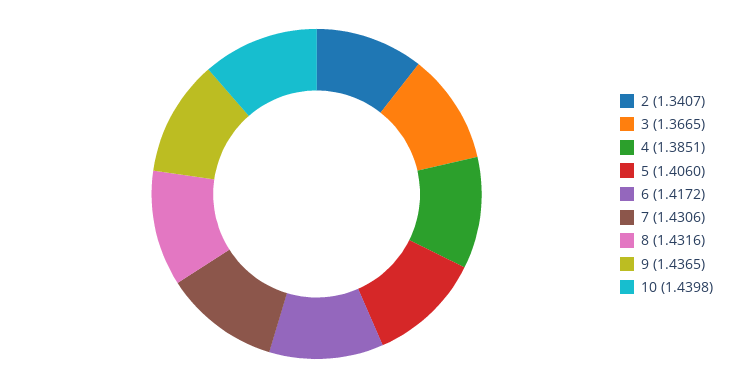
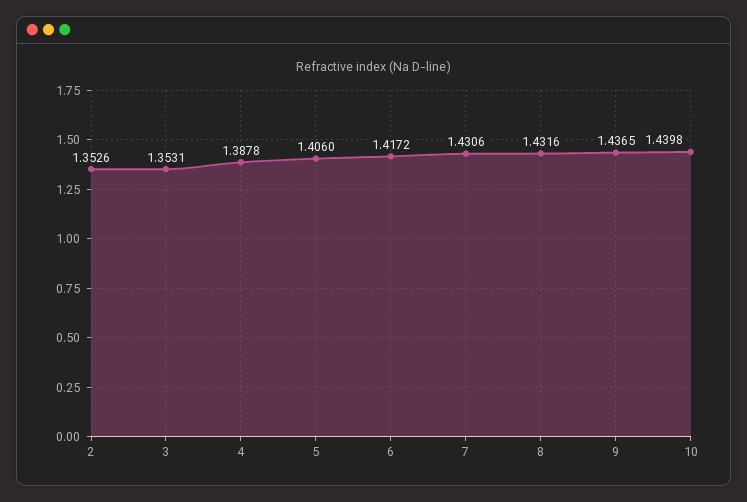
2: 1.3407 -> 1.3526
3: 1.3665 -> 1.3531
4: 1.3851 -> 1.3878

